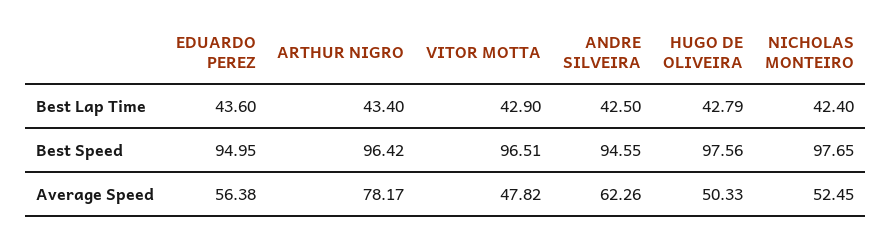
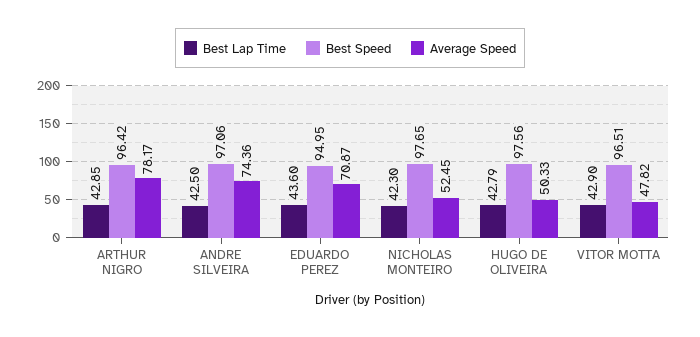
Best Lap Time, ARTHUR NIGRO: 43.4 -> 42.85
Best Lap Time, NICHOLAS MONTEIRO: 42.4 -> 42.3
Best Speed, ANDRE SILVEIRA: 94.55 -> 97.06
Average Speed, EDUARDO PEREZ: 56.38 -> 70.87
Average Speed, ANDRE SILVEIRA: 62.26 -> 74.36

